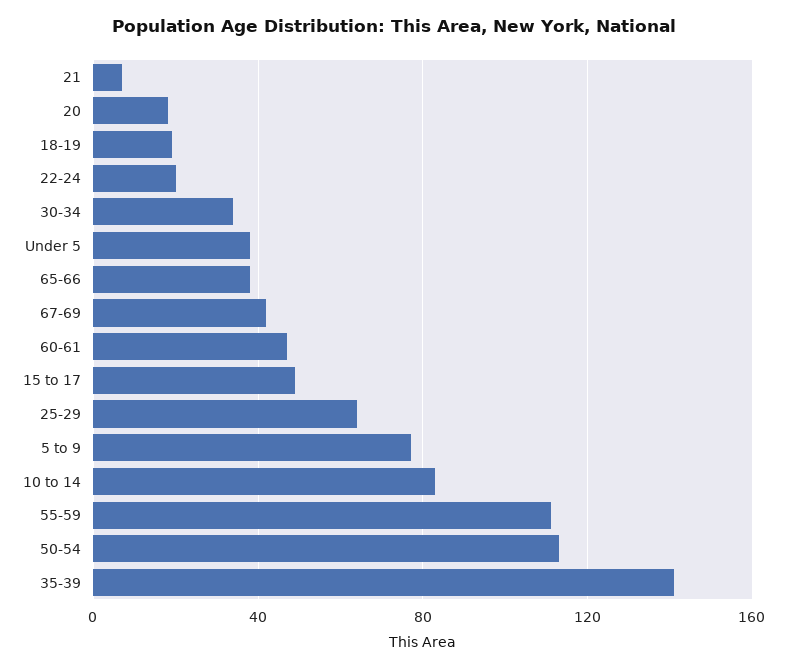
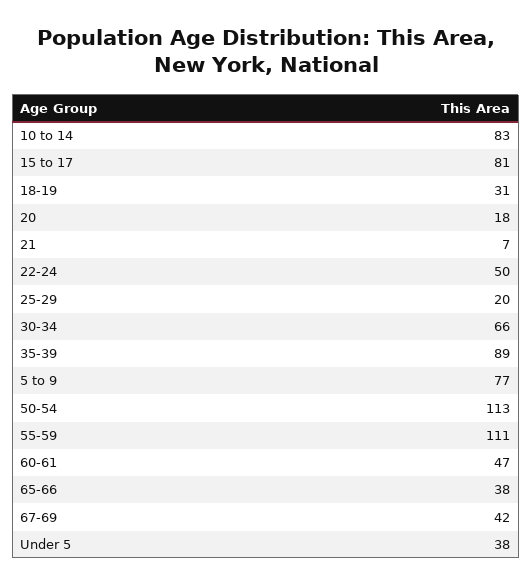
18-19: 20 -> 31
22-24: 20 -> 50
30-34: 35 -> 66
15 to 17: 50 -> 81
25-29: 65 -> 20
35-39: 140 -> 89

